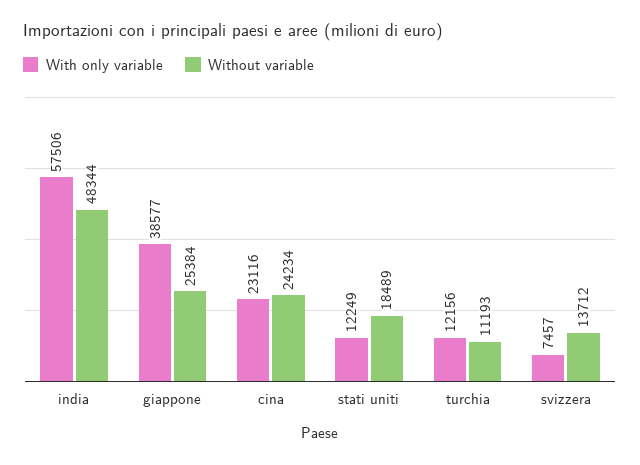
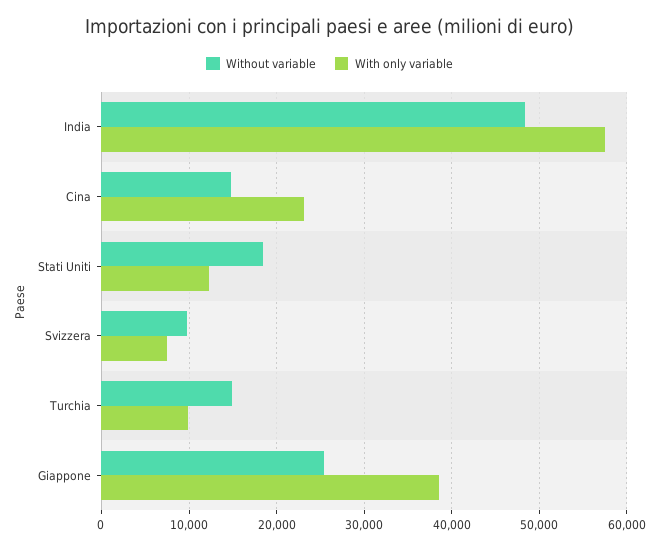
Without variable, cina: 24234 -> 15000
With only variable, turchia: 12156 -> 10000
Without variable, turchia: 11193 -> 15000
Without variable, svizzera: 13712 -> 10000

